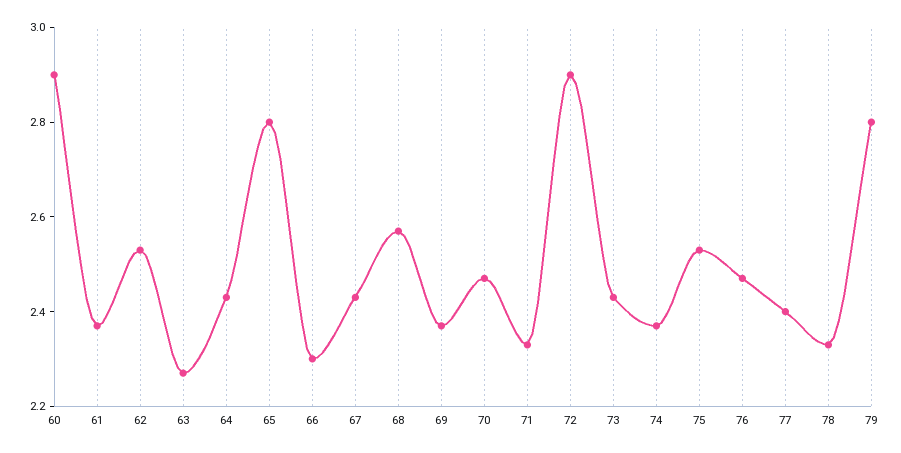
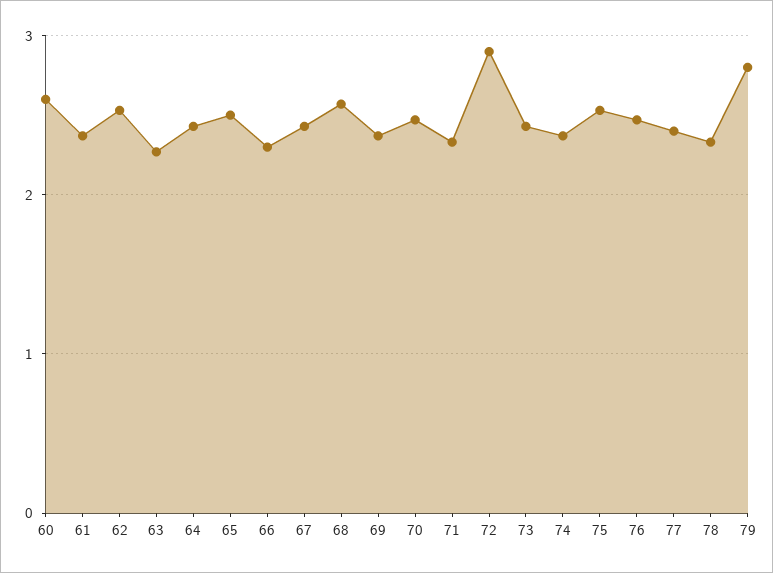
60: 2.9 -> 2.6
65: 2.8 -> 2.5

